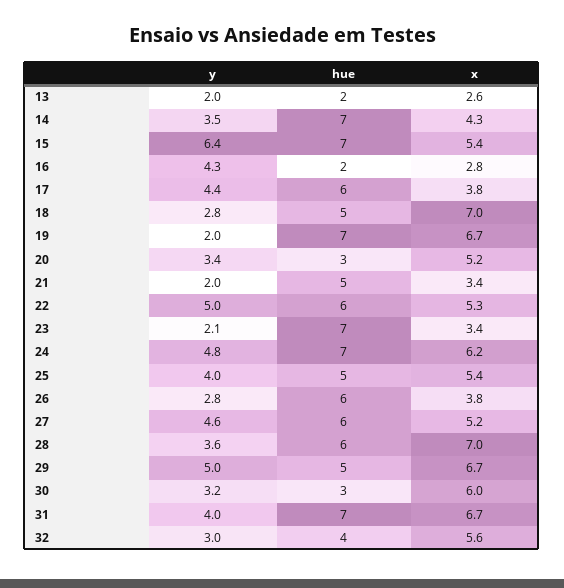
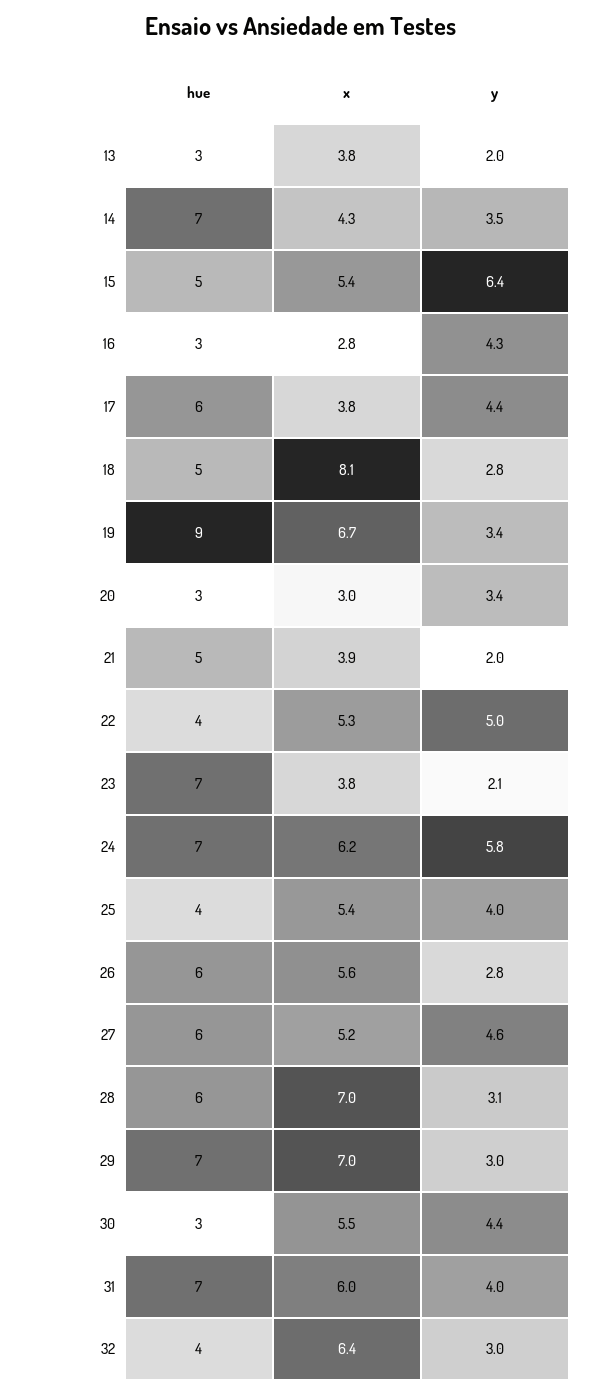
hue, 13: 2 -> 3
x, 13: 2.6 -> 3.8
hue, 15: 7 -> 5
hue, 16: 2 -> 3
x, 18: 7 -> 8.1
y, 19: 2 -> 3.4
hue, 19: 7 -> 9
x, 20: 5.2 -> 3
x, 21: 3.4 -> 3.9
hue, 22: 6 -> 4
x, 23: 3.4 -> 3.8
y, 24: 4.8 -> 5.8
hue, 25: 5 -> 4
x, 26: 3.8 -> 5.6
y, 28: 3.6 -> 3.1
y, 29: 5 -> 3
hue, 29: 5 -> 7
x, 29: 6.7 -> 7
y, 30: 3.2 -> 4.4
x, 30: 6 -> 5.5
x, 31: 6.7 -> 6
x, 32: 5.6 -> 6.4

